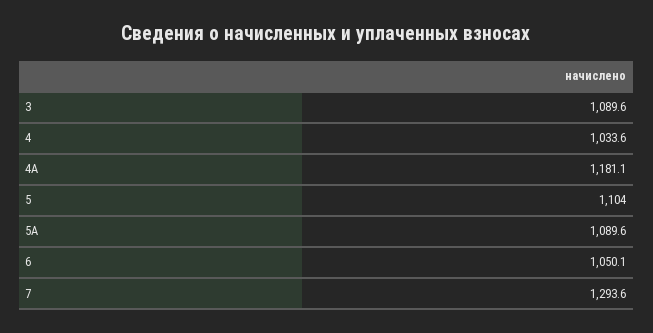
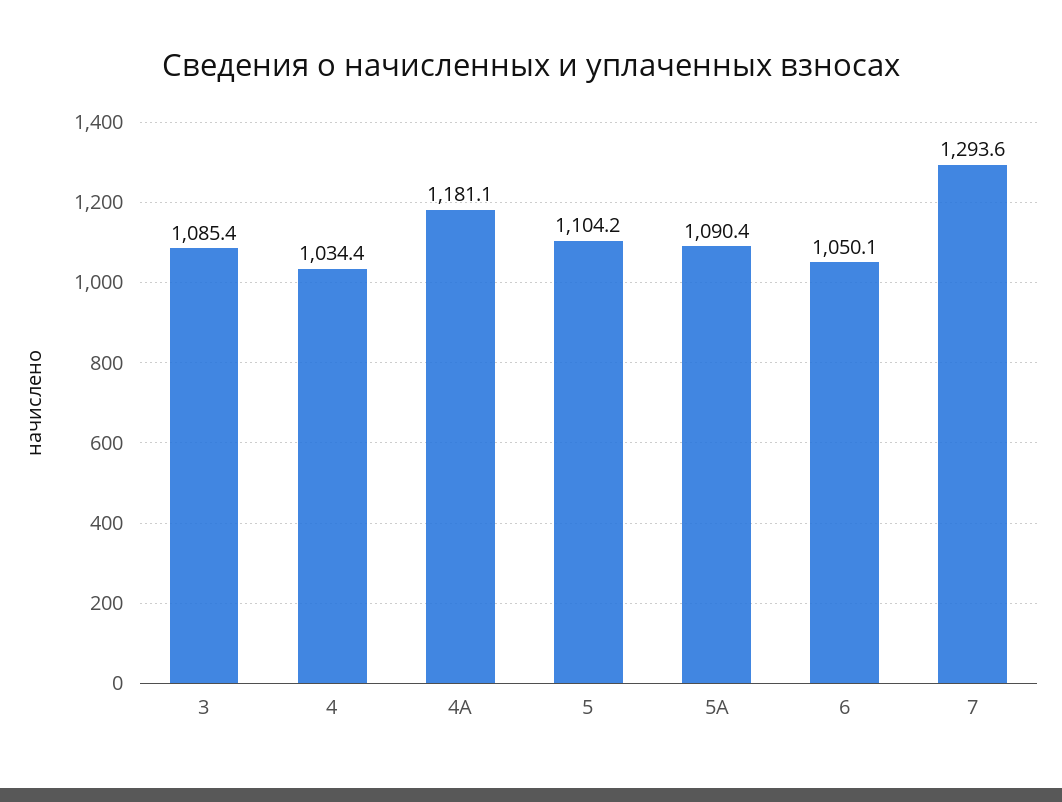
3: 1089.6 -> 1085.4
4: 1033.6 -> 1034.4
5: 1104 -> 1104.2
5А: 1089.6 -> 1090.4

